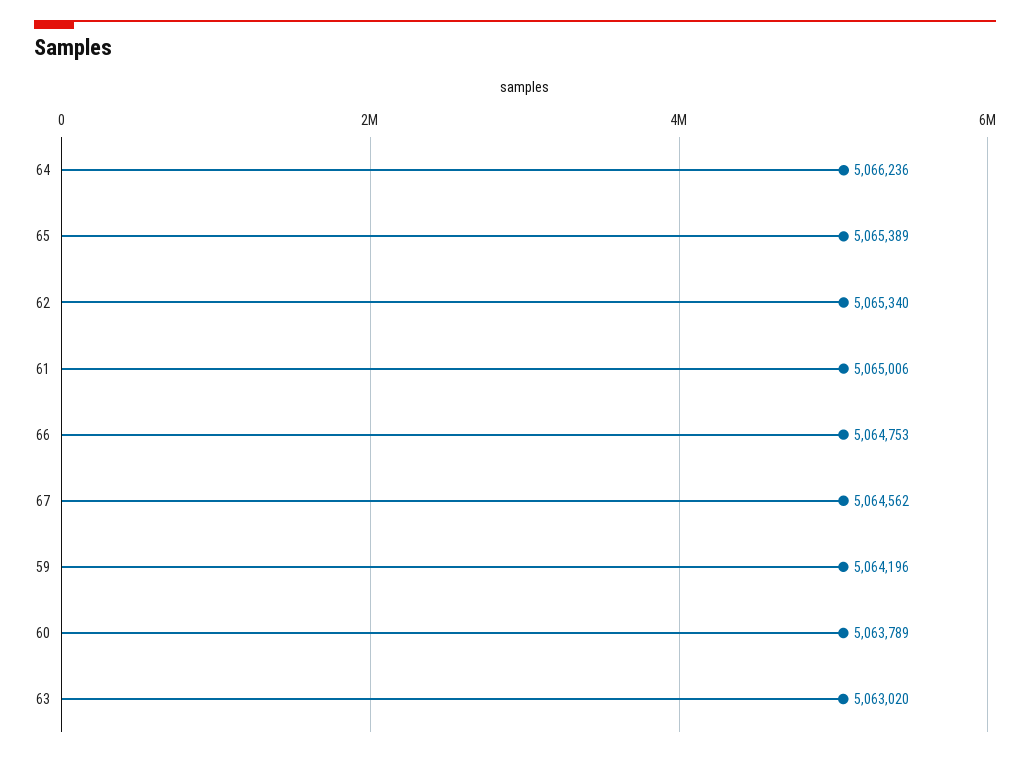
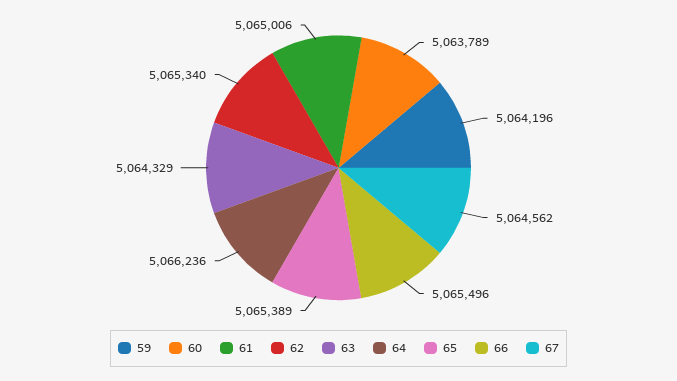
66: 5064753 -> 5065496
63: 5063020 -> 5064329

